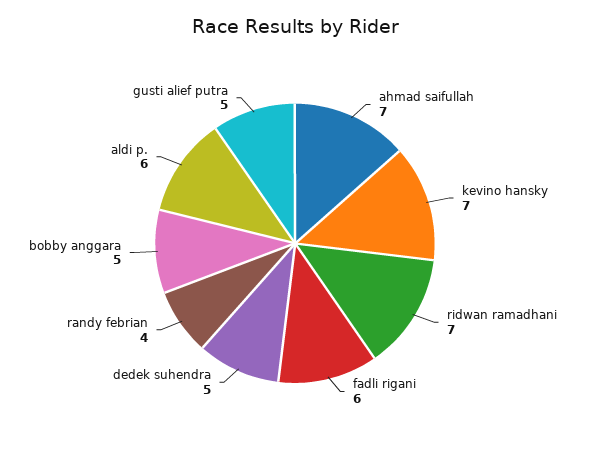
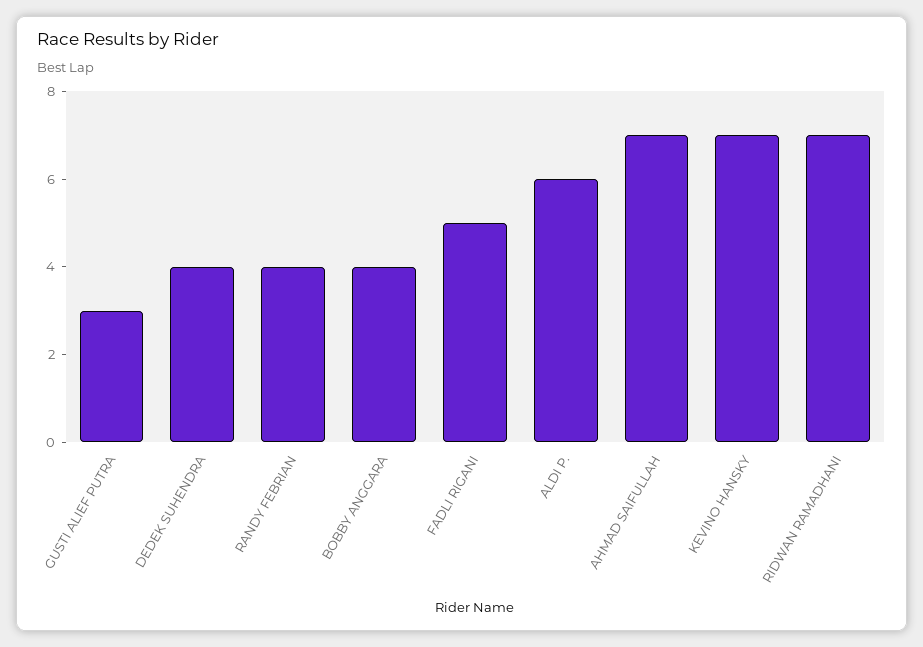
fadli rigani: 6 -> 5
dedek suhendra: 5 -> 4
bobby anggara: 5 -> 4
gusti alief putra: 5 -> 3

